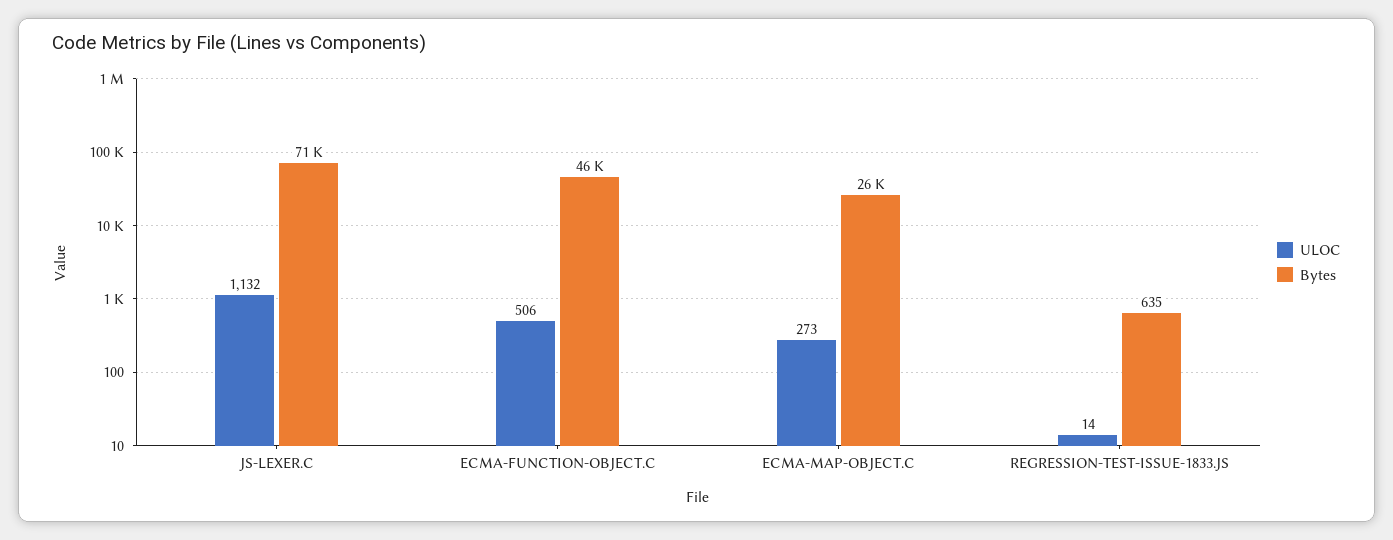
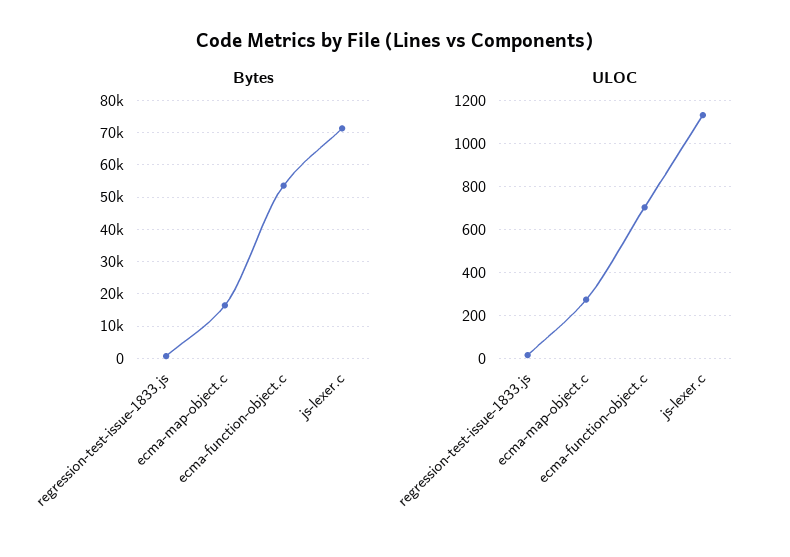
ULOC, ECMA-FUNCTION-OBJECT.C: 506 -> 700
Bytes, ECMA-FUNCTION-OBJECT.C: 46000 -> 54000
Bytes, ECMA-MAP-OBJECT.C: 26000 -> 16000

